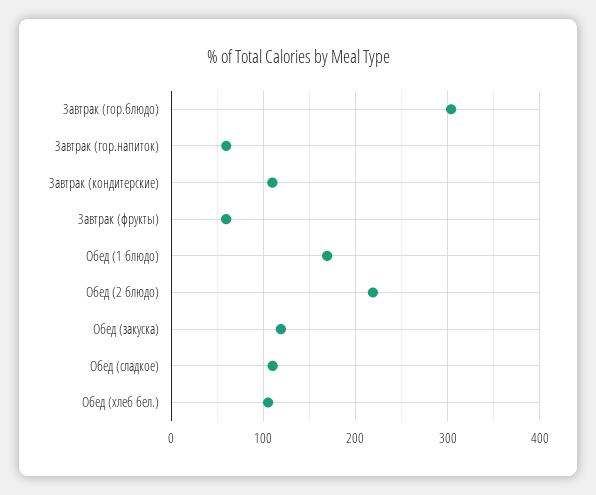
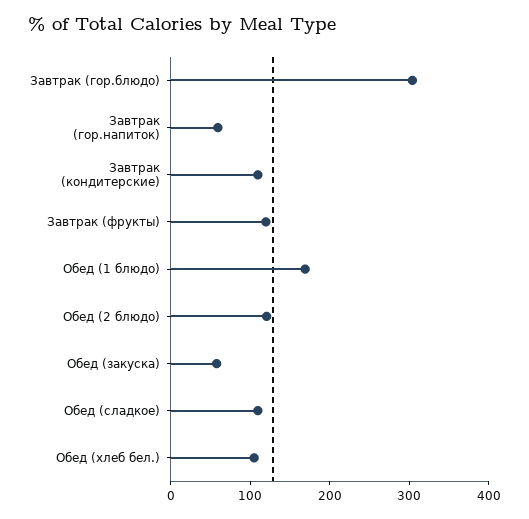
Завтрак (фрукты): 60 -> 120
Обед (2 блюдо): 220 -> 120
Обед (закуска): 120 -> 60

